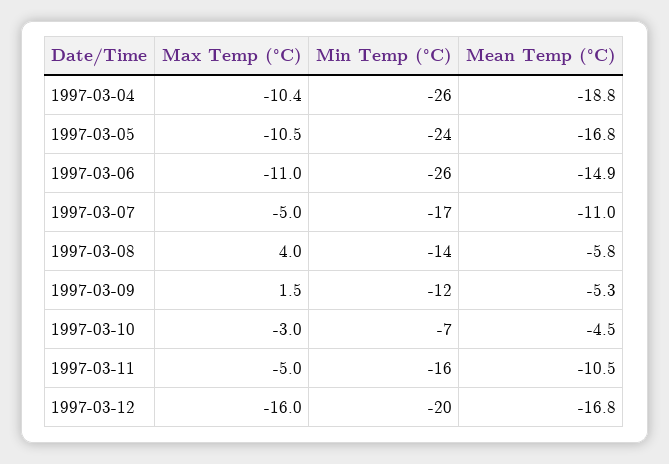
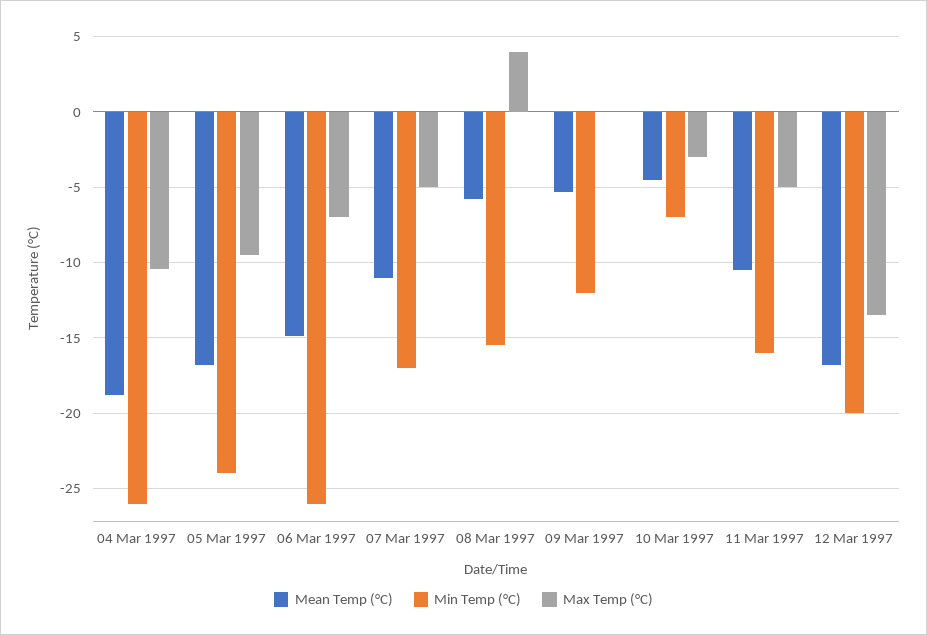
Max Temp (°C), 1997-03-05: -10.5 -> -9.5
Max Temp (°C), 1997-03-06: -11 -> -7
Min Temp (°C), 1997-03-08: -14 -> -15.5
Max Temp (°C), 1997-03-09: 1.5 -> 0
Max Temp (°C), 1997-03-12: -16 -> -13.5

